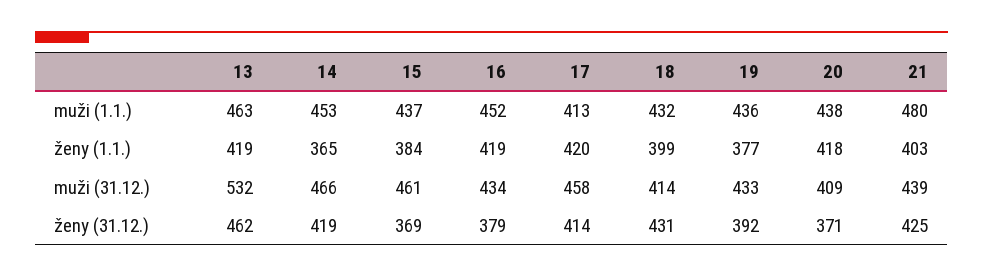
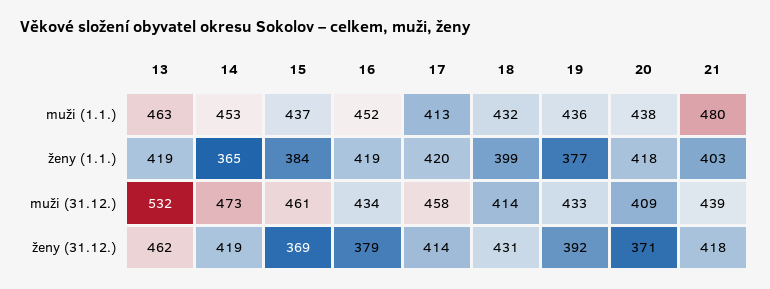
14, muži (31.12.): 466 -> 473
21, ženy (31.12.): 425 -> 418

